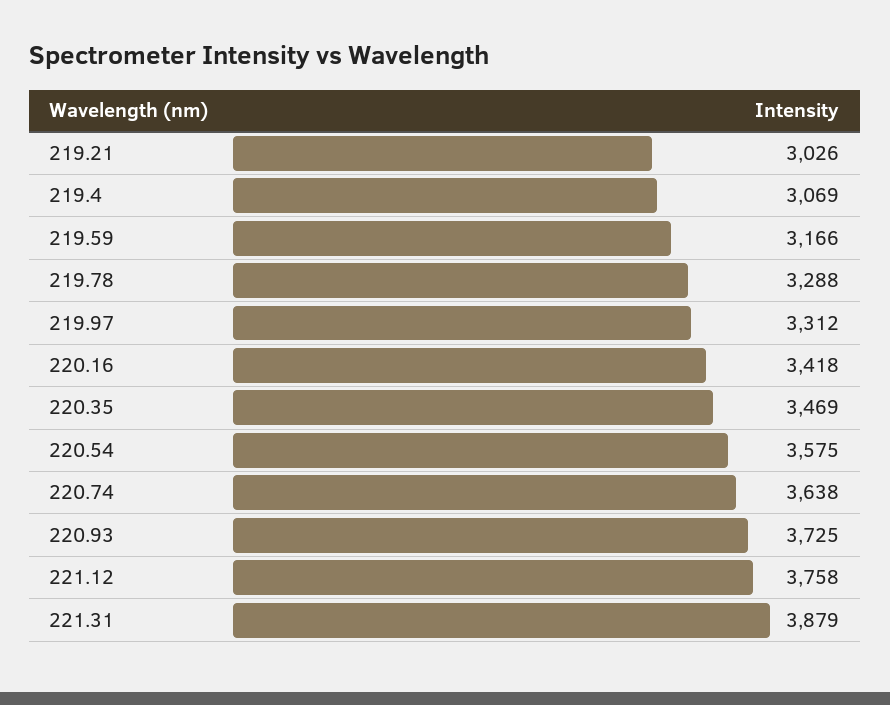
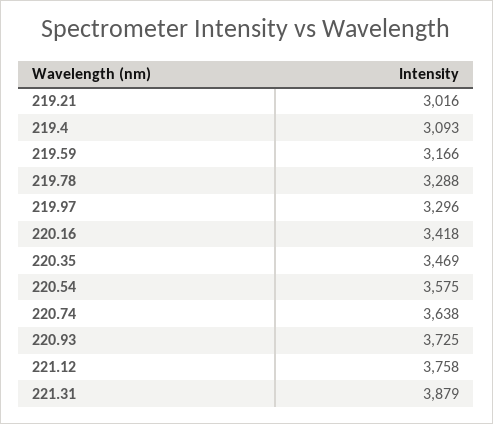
219.21: 3026 -> 3016
219.4: 3069 -> 3093
219.97: 3312 -> 3296

